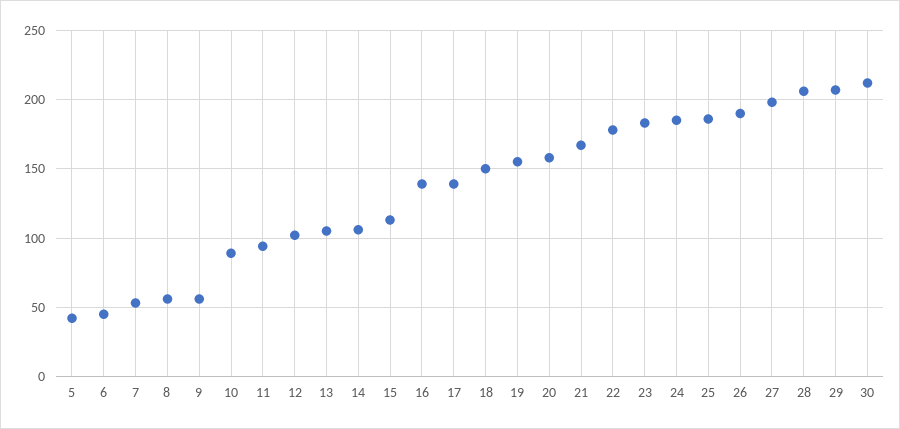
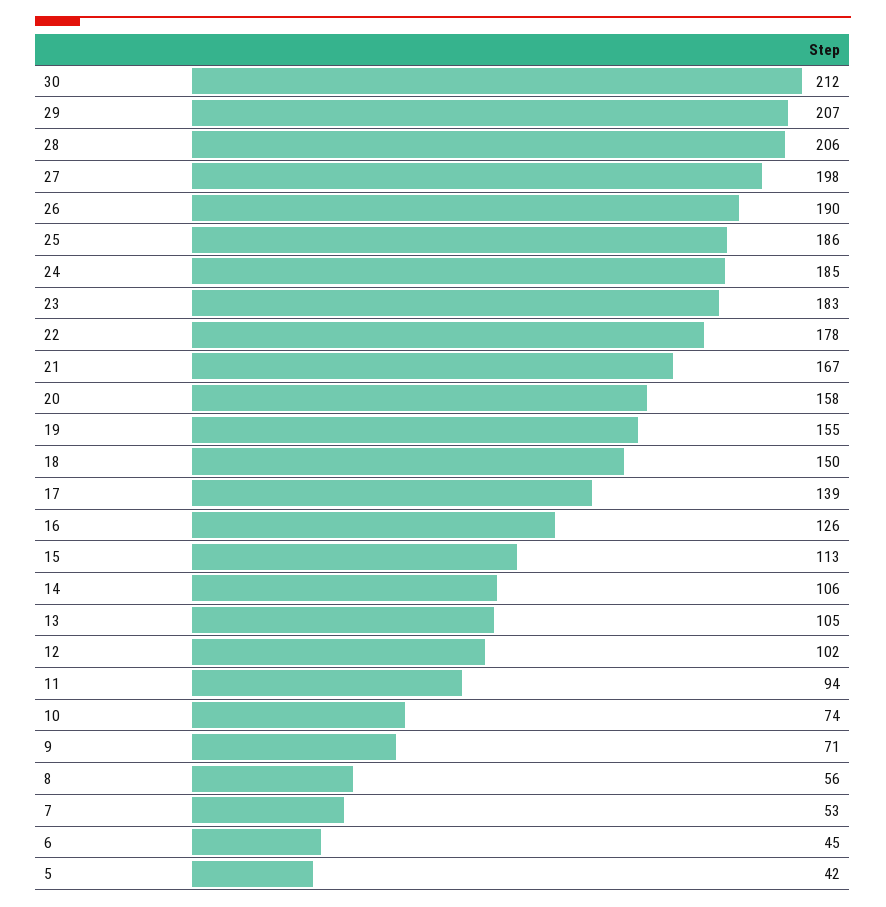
9: 55 -> 71
10: 90 -> 74
16: 140 -> 126

